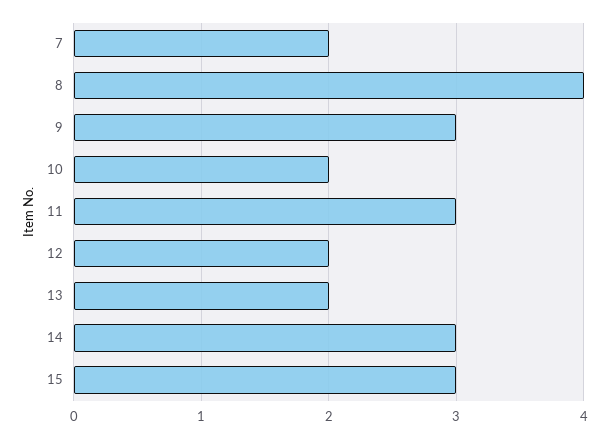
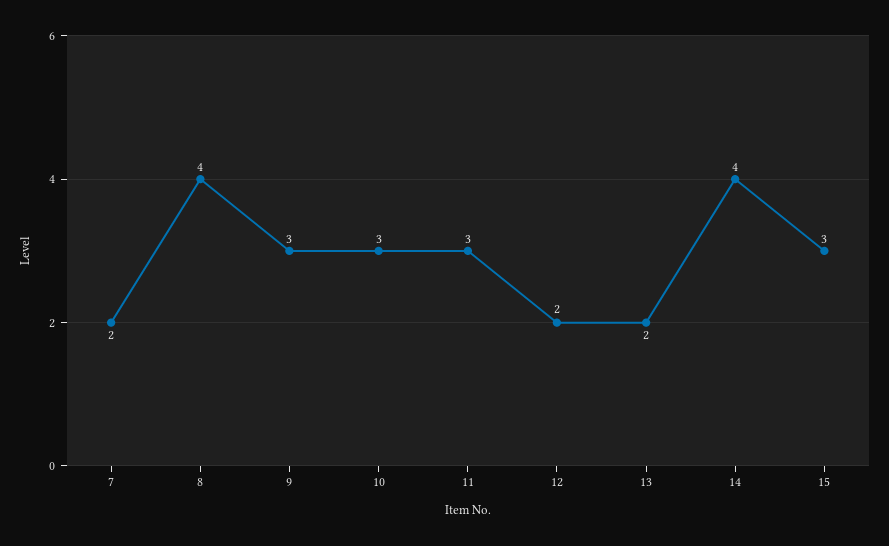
10: 2 -> 3
14: 3 -> 4

